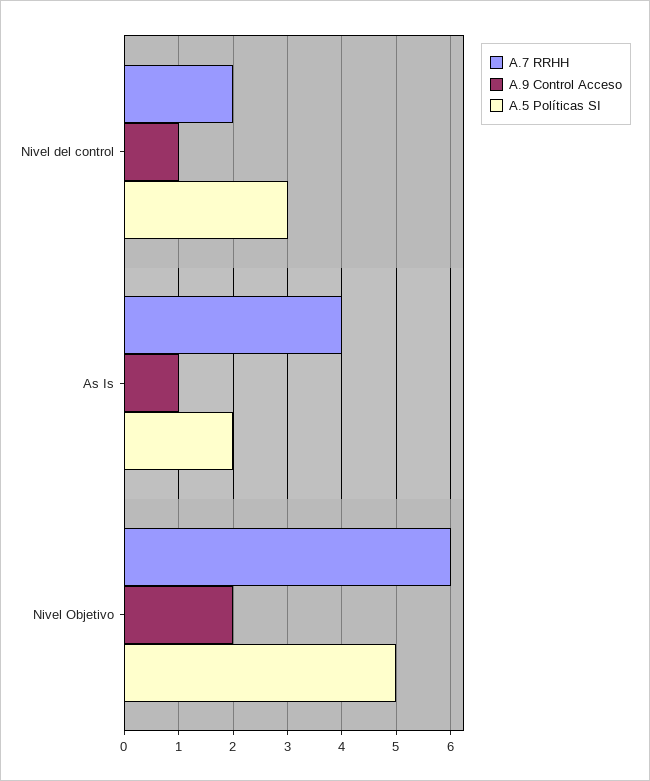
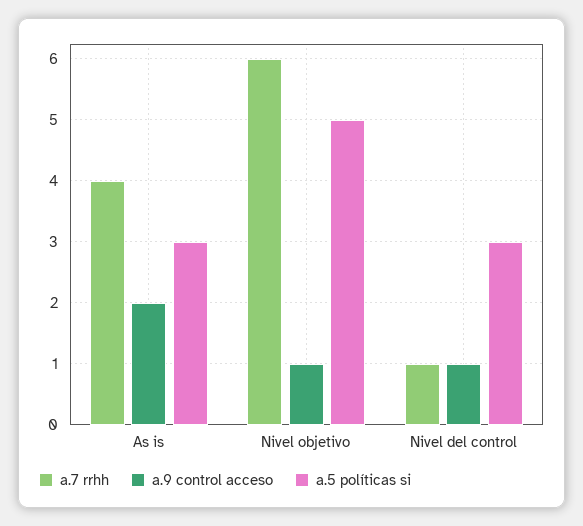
A.7 RRHH, Nivel del control: 2 -> 1
A.9 Control Acceso, As Is: 1 -> 2
A.5 Políticas SI, As Is: 2 -> 3
A.9 Control Acceso, Nivel Objetivo: 2 -> 1

